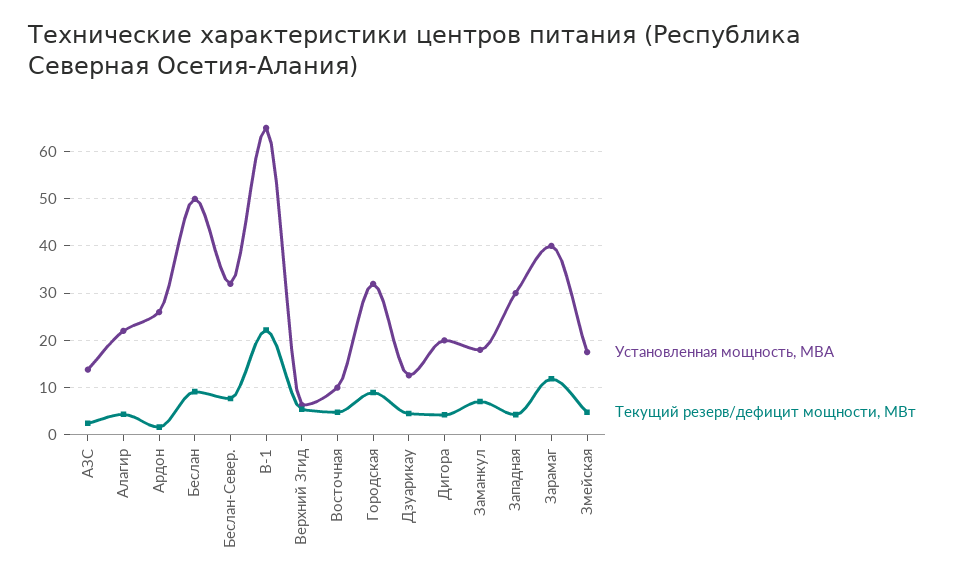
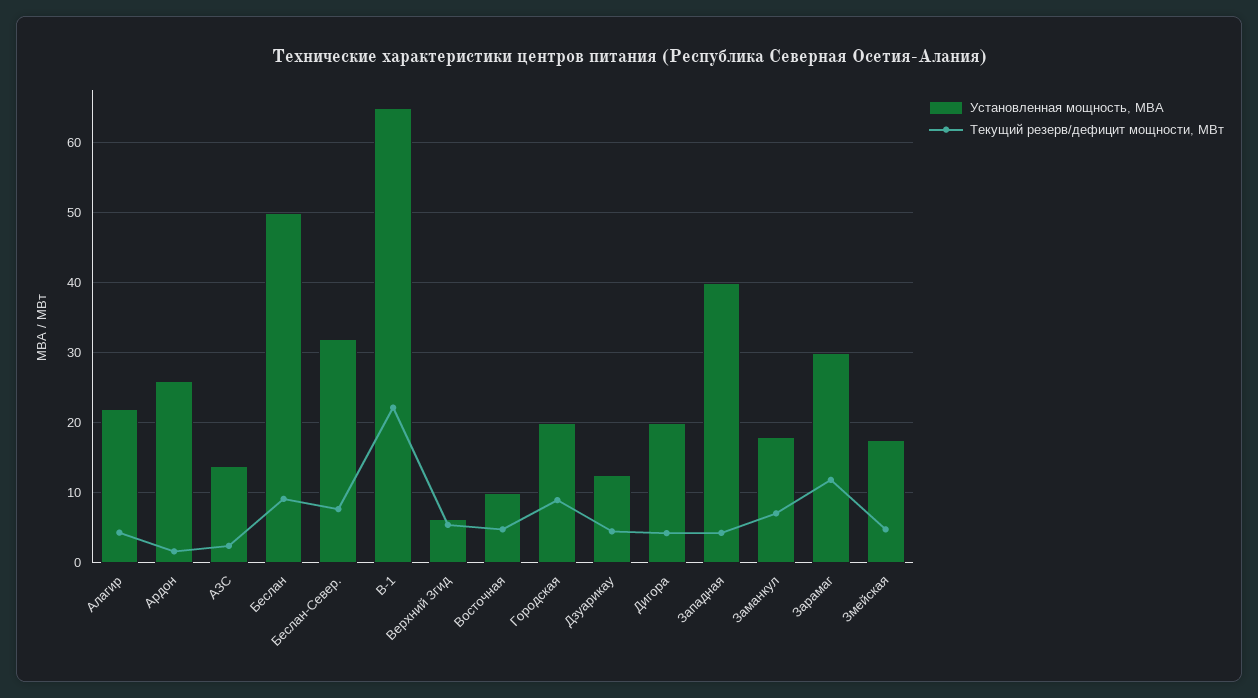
Установленная мощность, МВА, Городская: 32 -> 20
Установленная мощность, МВА, Западная: 30 -> 40
Установленная мощность, МВА, Зарамаг: 40 -> 30

